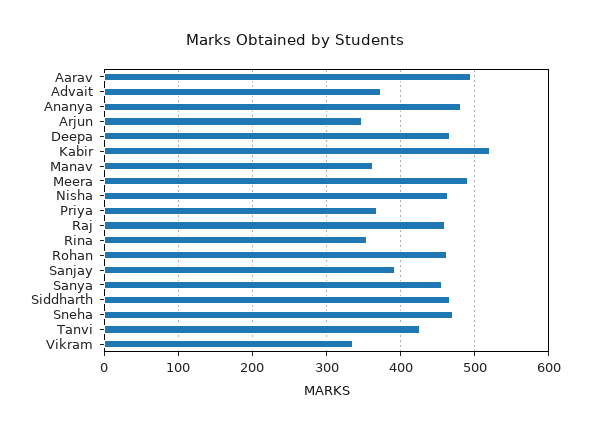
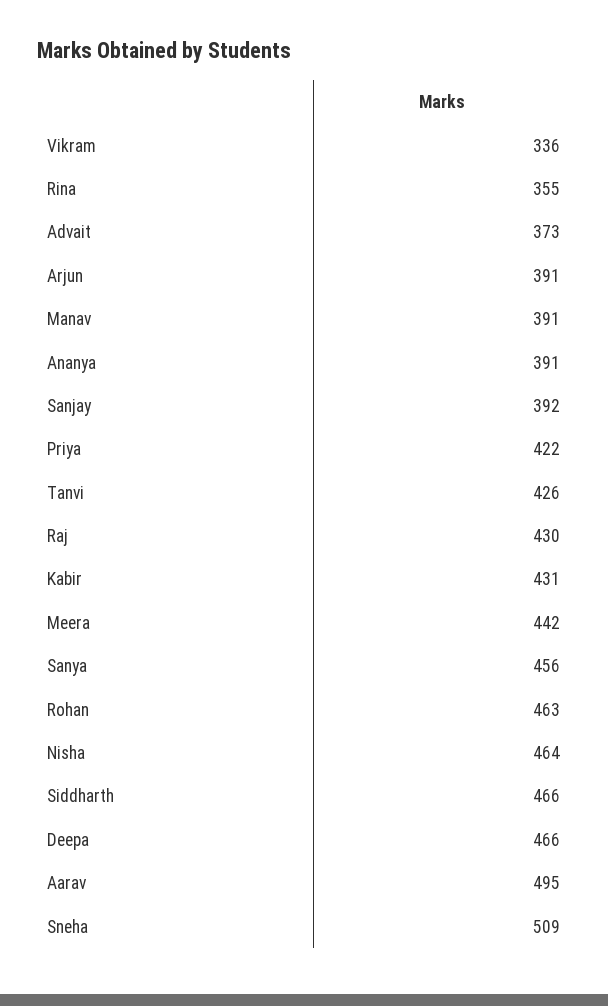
Ananya: 480 -> 391
Arjun: 350 -> 391
Kabir: 520 -> 431
Manav: 360 -> 391
Meera: 490 -> 442
Priya: 370 -> 422
Raj: 460 -> 430
Sneha: 470 -> 509

